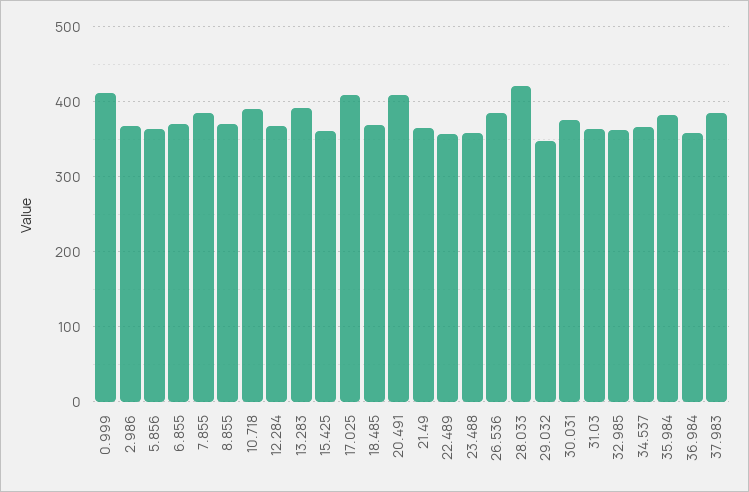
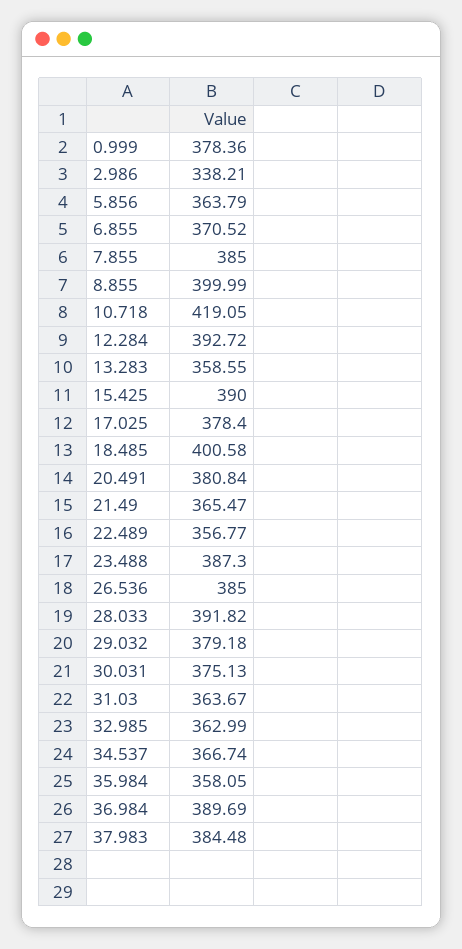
0.999: 410 -> 378.36
2.986: 370 -> 338.21
8.855: 370 -> 399.99
10.718: 390 -> 419.05
12.284: 370 -> 392.72
13.283: 390 -> 358.55
15.425: 360 -> 390
17.025: 410 -> 378.4
18.485: 370 -> 400.58
20.491: 410 -> 380.84
23.488: 360 -> 387.3
28.033: 420 -> 391.82
29.032: 350 -> 379.18
35.984: 380 -> 358.05
36.984: 360 -> 389.69

